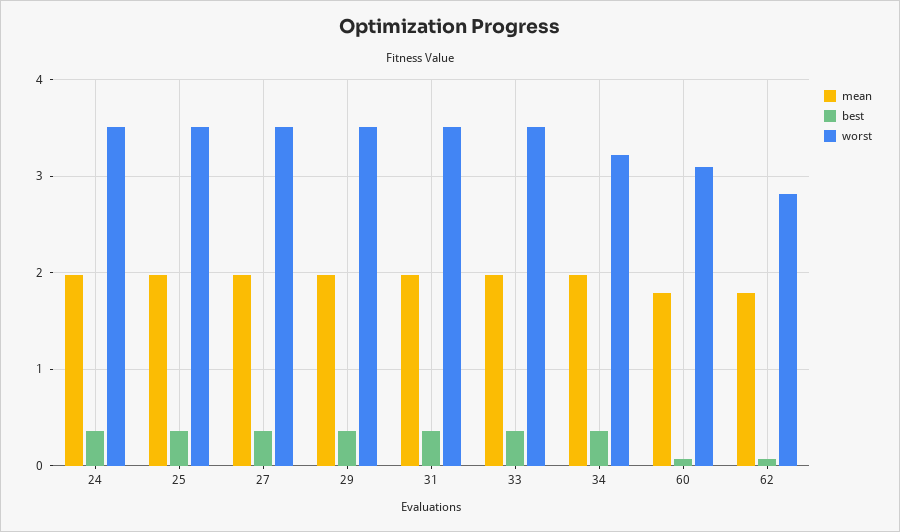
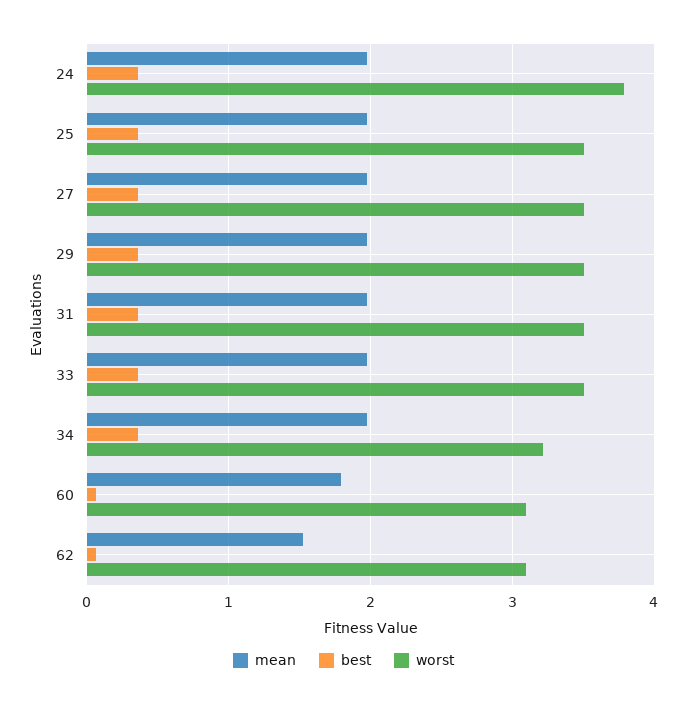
worst, 24: 3.5 -> 3.8
mean, 62: 1.8 -> 1.5
worst, 62: 2.8 -> 3.1

